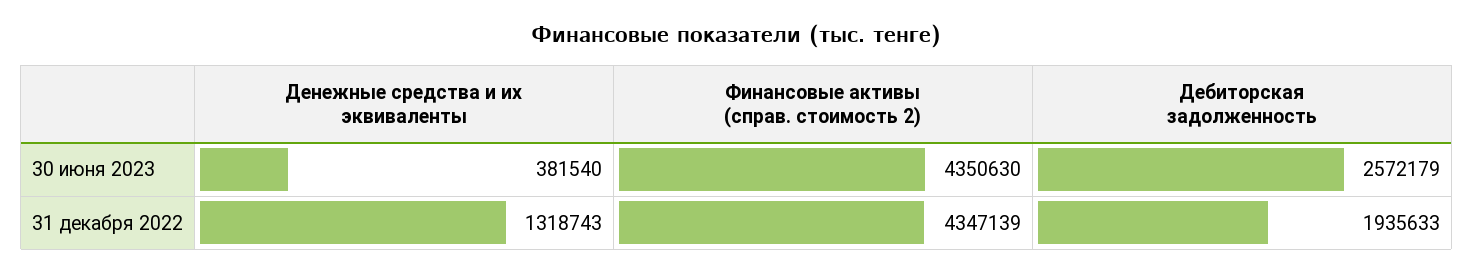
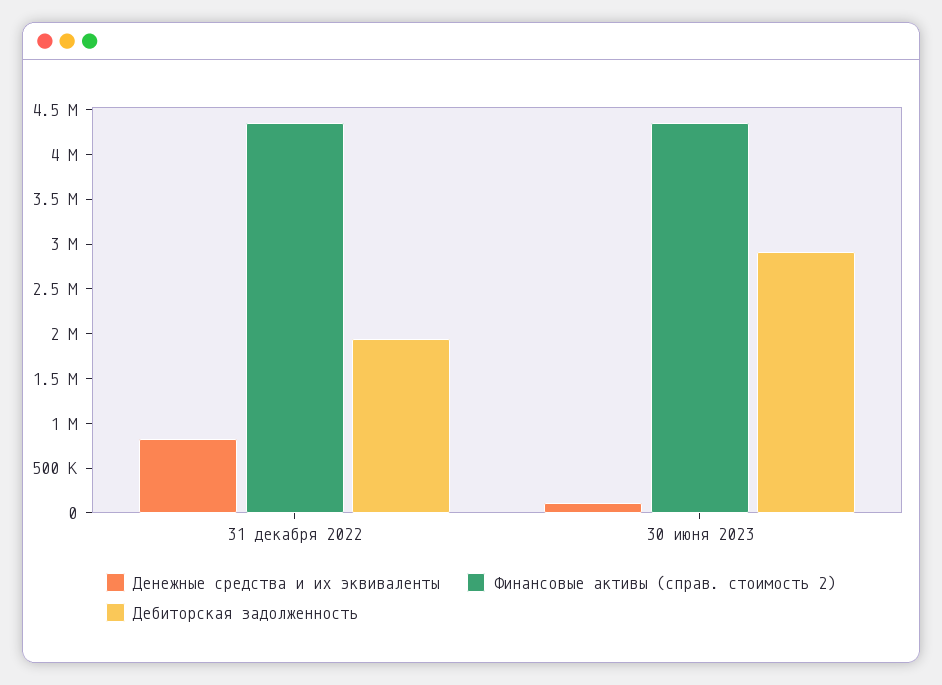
Денежные средства и их эквиваленты, 30 июня 2023: 381540 -> 100000
Дебиторская задолженность, 30 июня 2023: 2572179 -> 2900000
Денежные средства и их эквиваленты, 31 декабря 2022: 1318743 -> 800000

